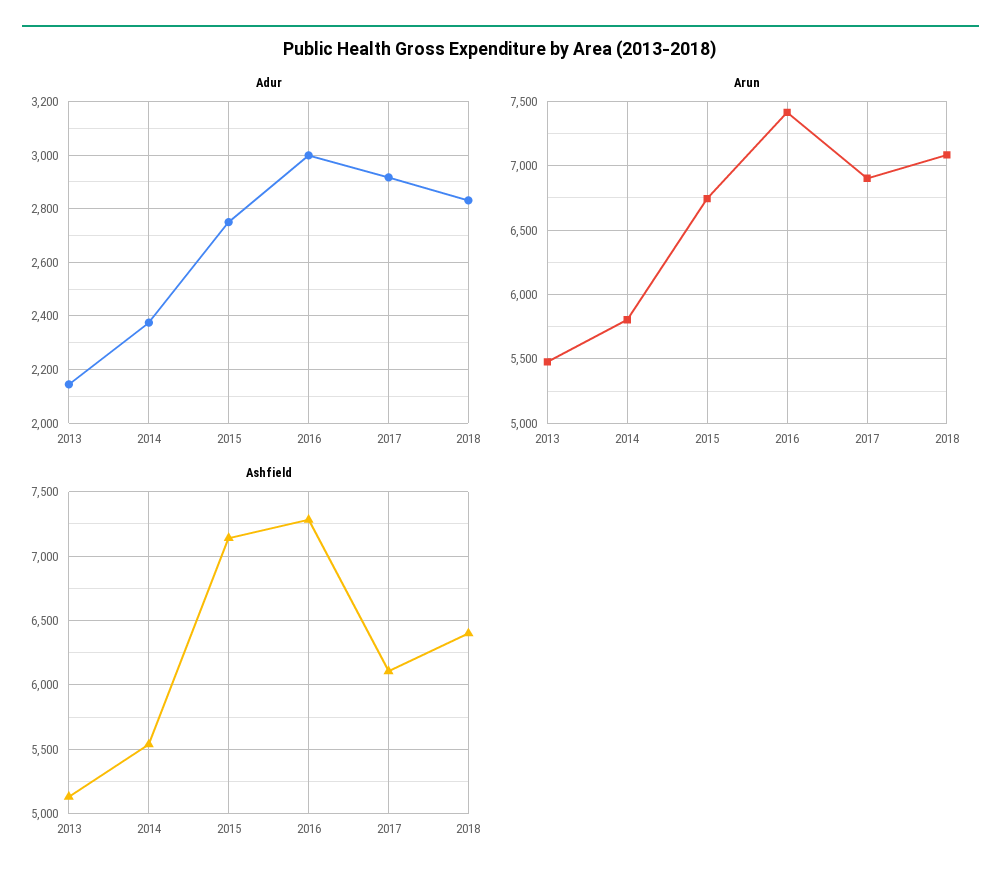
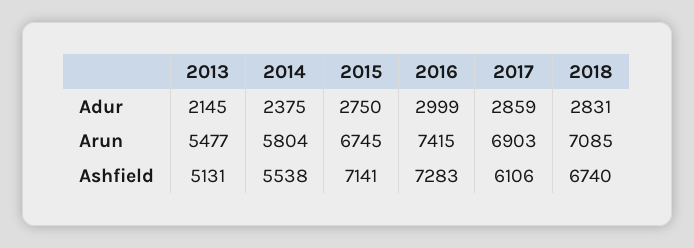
Adur, 2017: 2925 -> 2859
Ashfield, 2018: 6400 -> 6740

